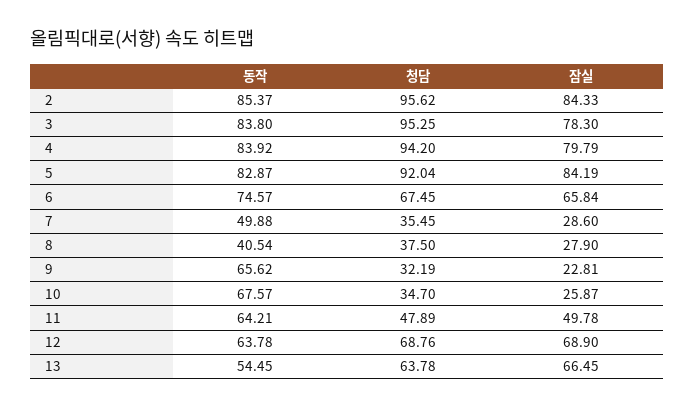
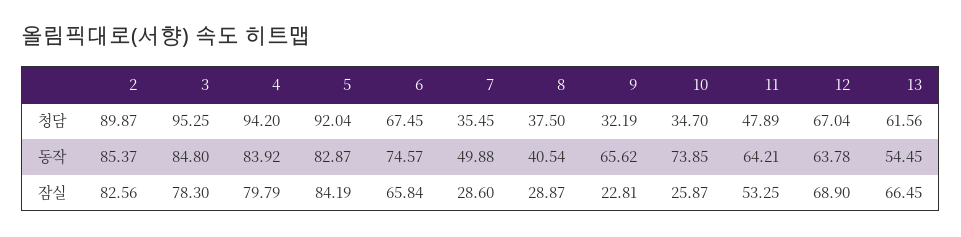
청담, 2: 95.62 -> 89.87
잠실, 2: 84.33 -> 82.56
동작, 3: 83.8 -> 84.8
잠실, 8: 27.9 -> 28.87
동작, 10: 67.57 -> 73.85
잠실, 11: 49.78 -> 53.25
청담, 12: 68.76 -> 67.04
청담, 13: 63.78 -> 61.56

